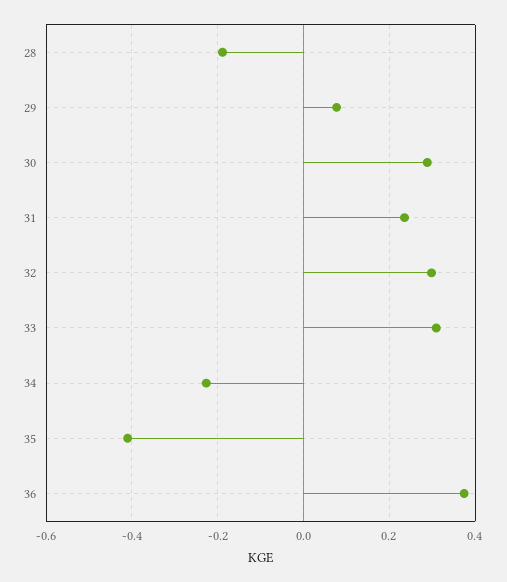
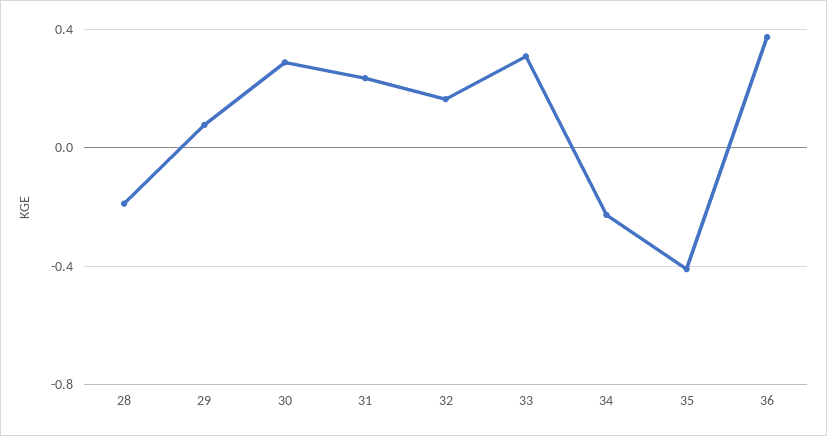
32: 0.3 -> 0.15

